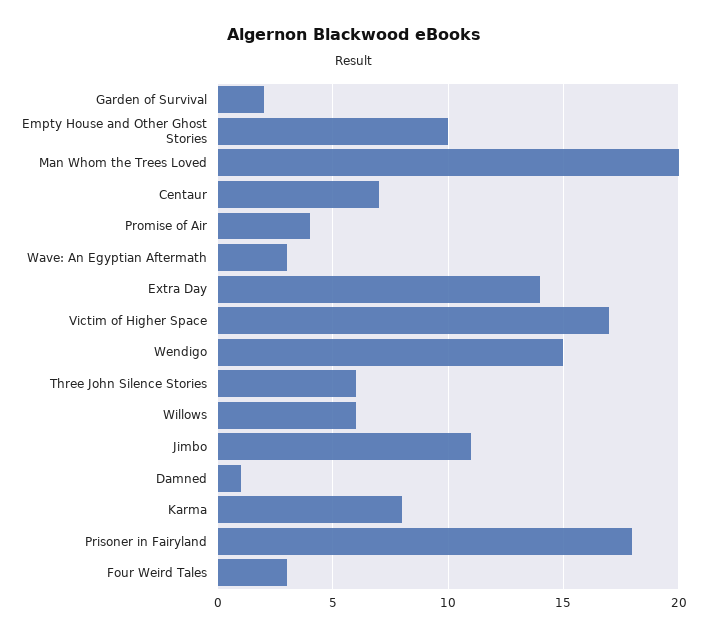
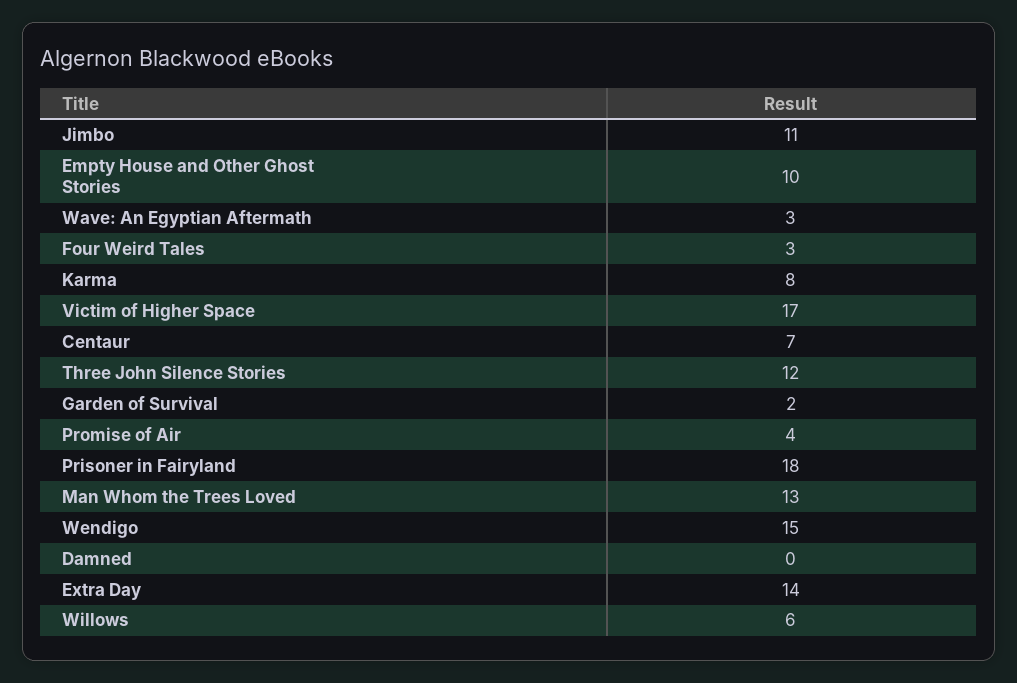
Man Whom the Trees Loved: 20 -> 13
Three John Silence Stories: 6 -> 12
Damned: 1 -> 0

